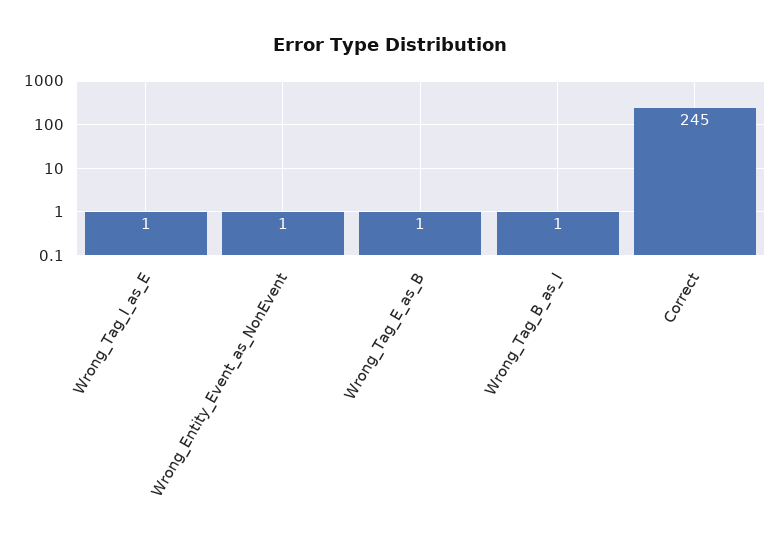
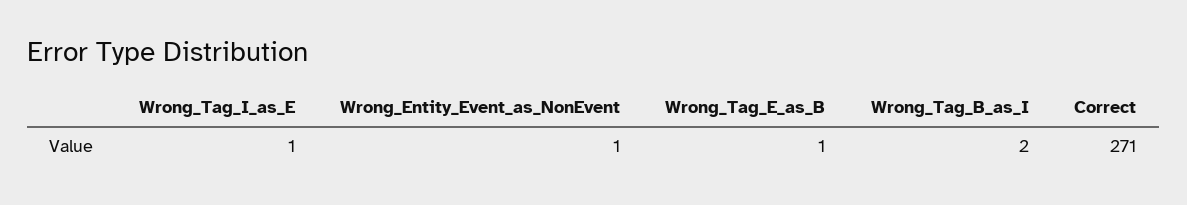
Wrong_Tag_B_as_I: 1 -> 2
Correct: 245 -> 271

